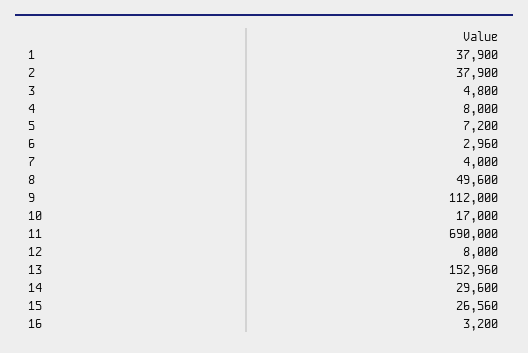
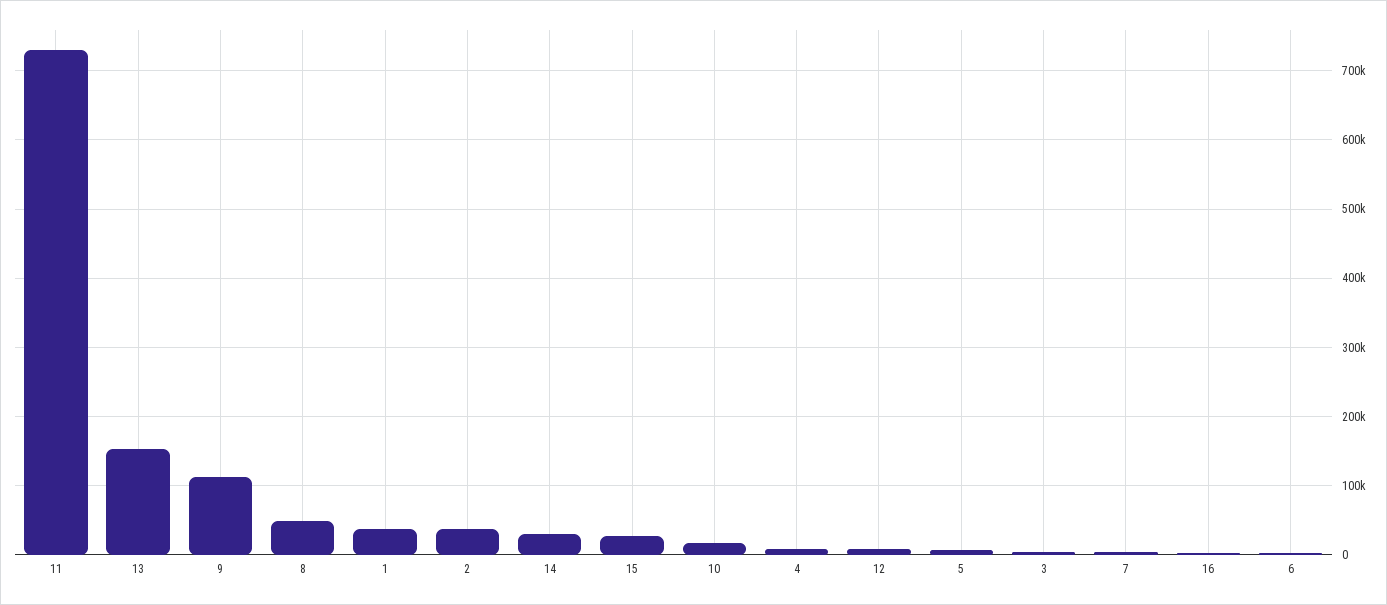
11: 690000 -> 730000

